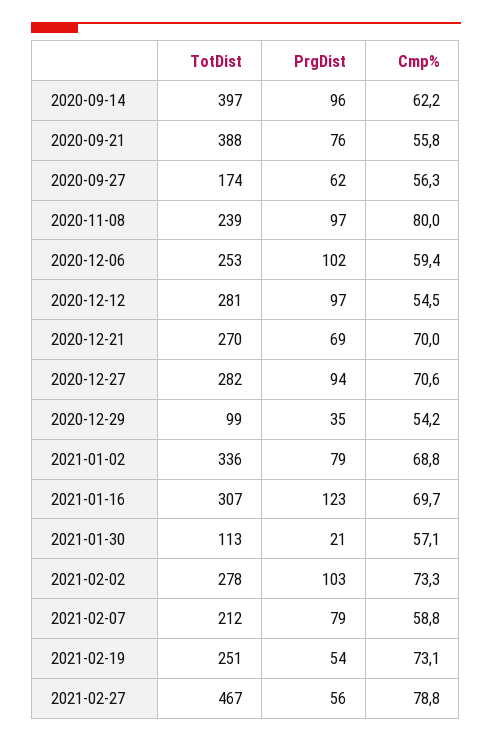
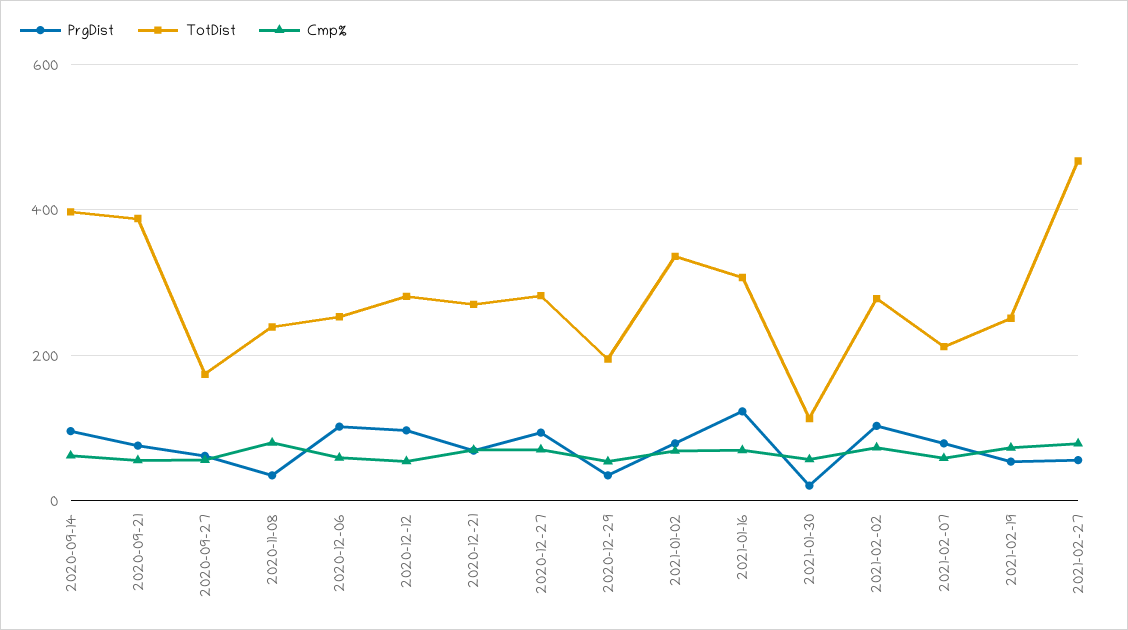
PrgDist, 2020-11-08: 97 -> 40
TotDist, 2020-12-29: 99 -> 200

